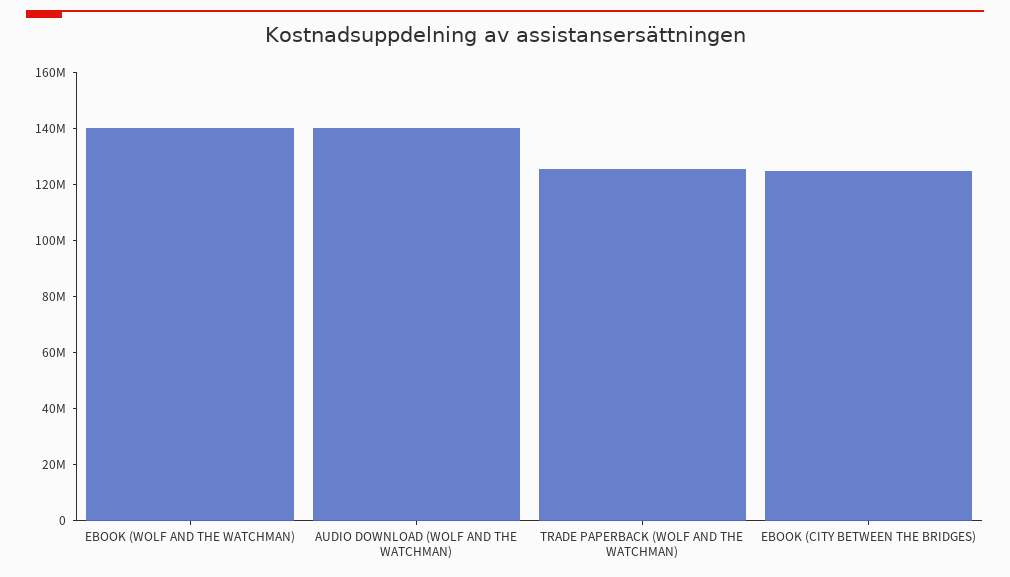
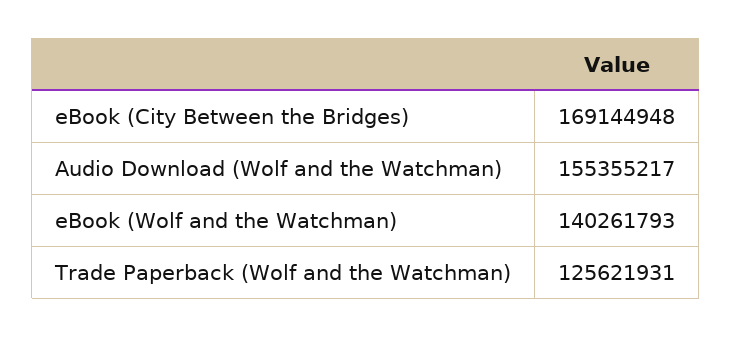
AUDIO DOWNLOAD (WOLF AND THE WATCHMAN): 140000000 -> 155355217
EBOOK (CITY BETWEEN THE BRIDGES): 125000000 -> 169144948

